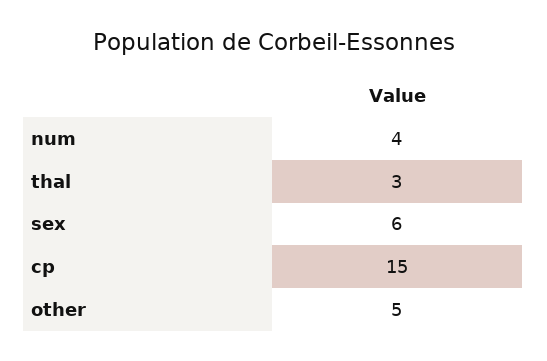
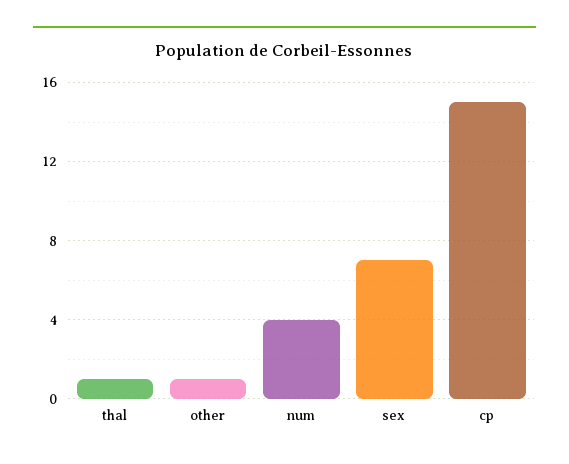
thal: 3 -> 1
sex: 6 -> 7
other: 5 -> 1

